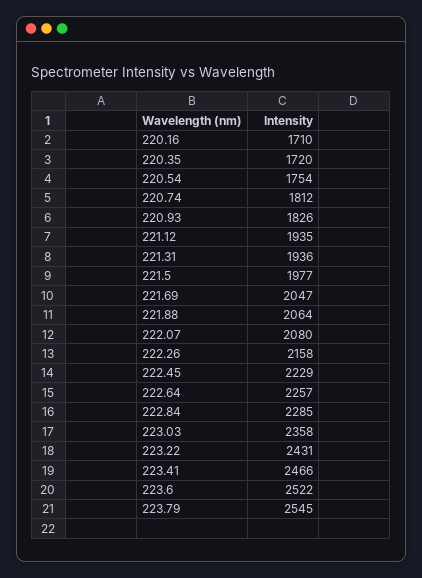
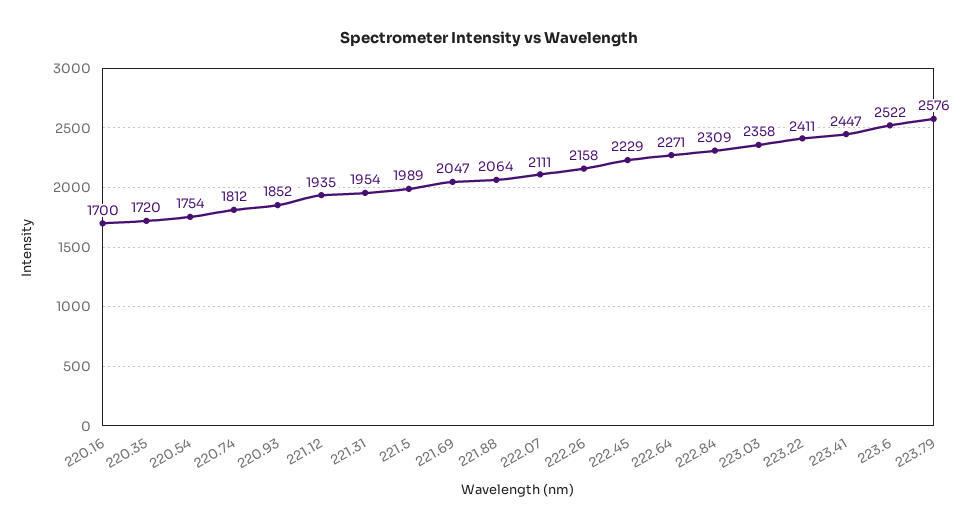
220.16: 1710 -> 1700
220.93: 1826 -> 1852
221.31: 1936 -> 1954
221.5: 1977 -> 1989
222.07: 2080 -> 2111
222.64: 2257 -> 2271
222.84: 2285 -> 2309
223.22: 2431 -> 2411
223.41: 2466 -> 2447
223.79: 2545 -> 2576

